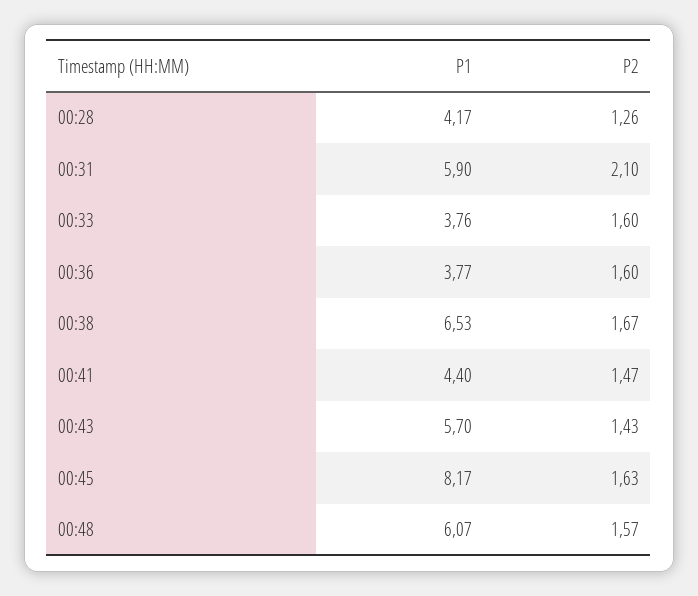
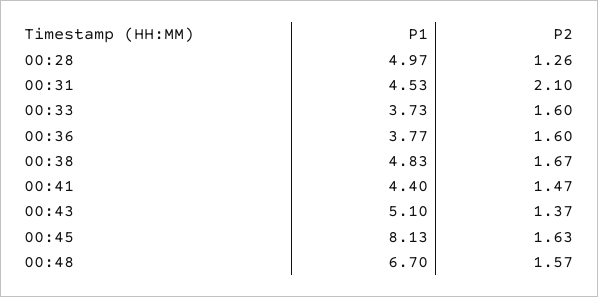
P1, 00:28: 4.17 -> 4.97
P1, 00:31: 5.9 -> 4.53
P1, 00:33: 3.76 -> 3.73
P1, 00:38: 6.53 -> 4.83
P1, 00:43: 5.7 -> 5.1
P2, 00:43: 1.43 -> 1.37
P1, 00:45: 8.17 -> 8.13
P1, 00:48: 6.07 -> 6.7

